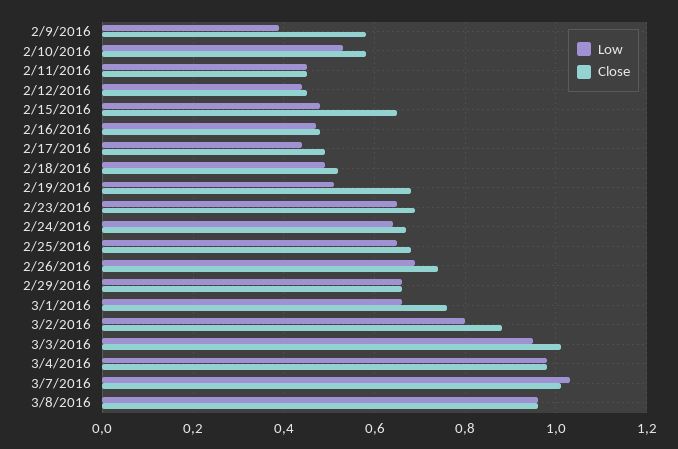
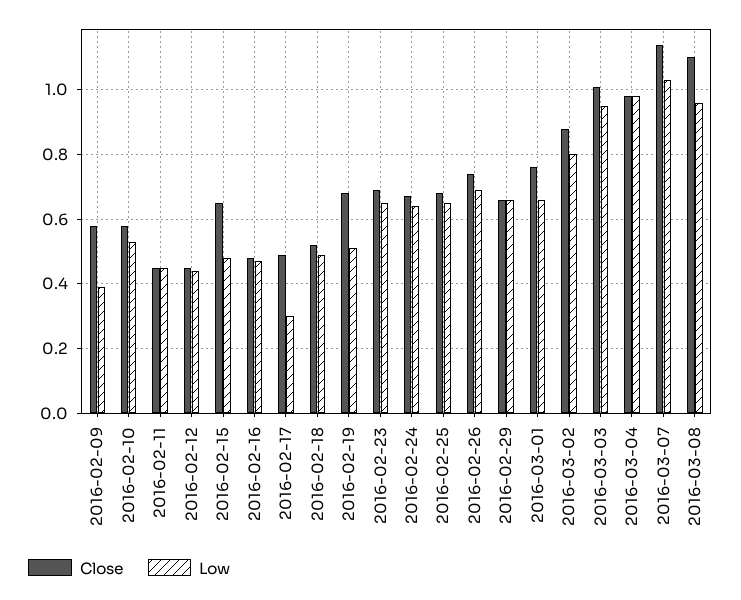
Low, 2/17/2016: 0.45 -> 0.3
Close, 3/7/2016: 1 -> 1.15
Close, 3/8/2016: 0.95 -> 1.1

